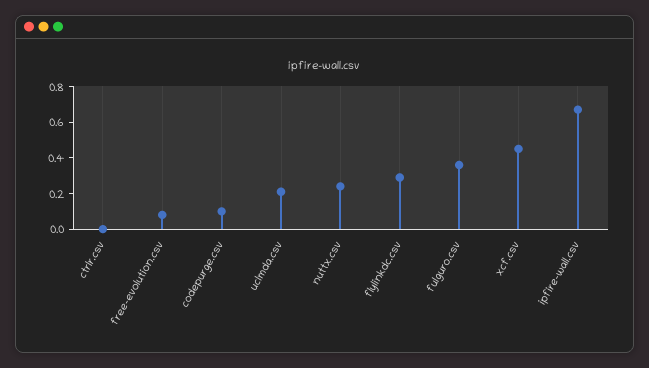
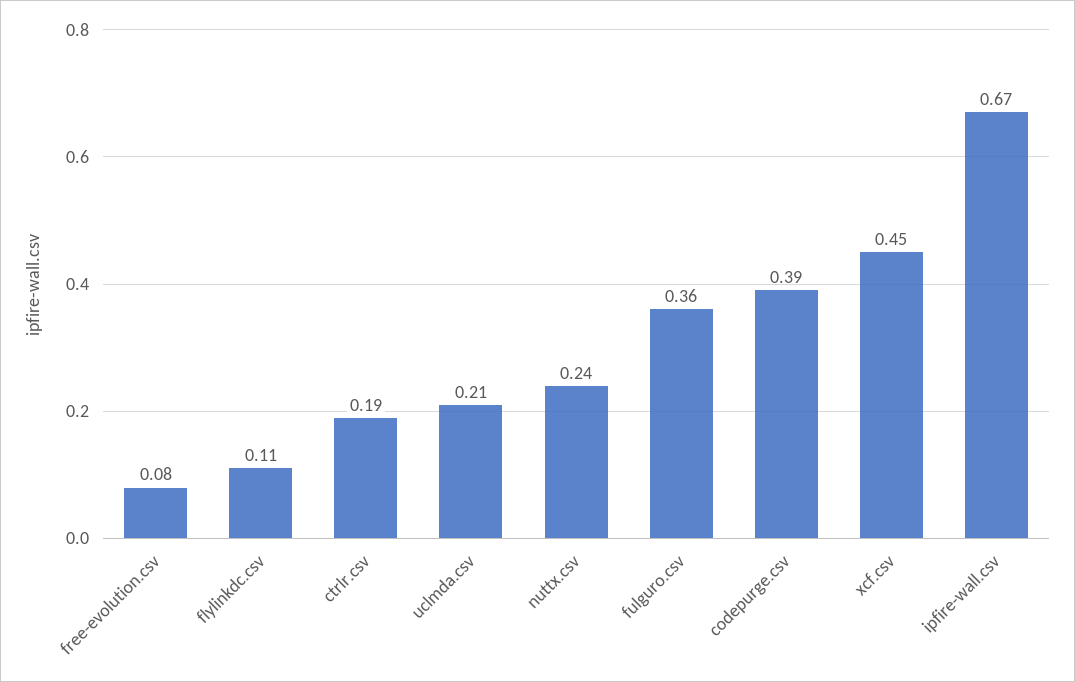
ctrlr.csv: 0 -> 0.19
codepurge.csv: 0.1 -> 0.39
flylinkdc.csv: 0.3 -> 0.11

